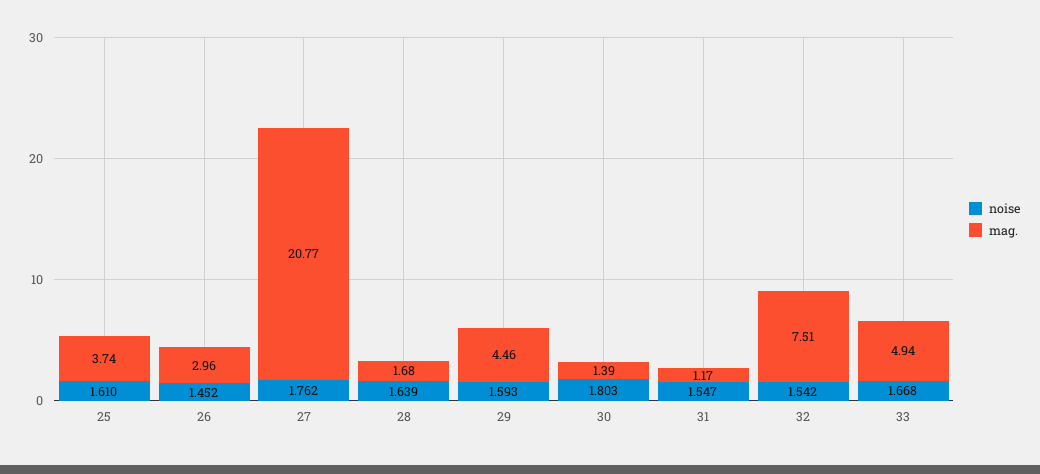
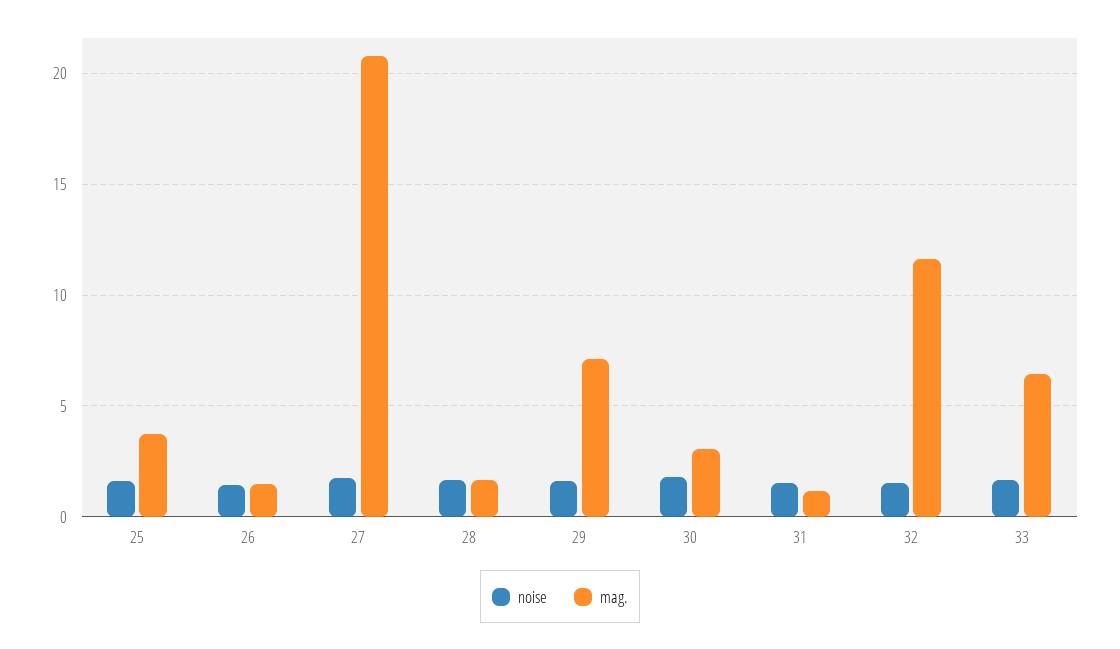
mag., 26: 2.96 -> 1.5
mag., 29: 4.46 -> 7
mag., 30: 1.39 -> 3
mag., 32: 7.51 -> 11.5
mag., 33: 4.94 -> 6.5

